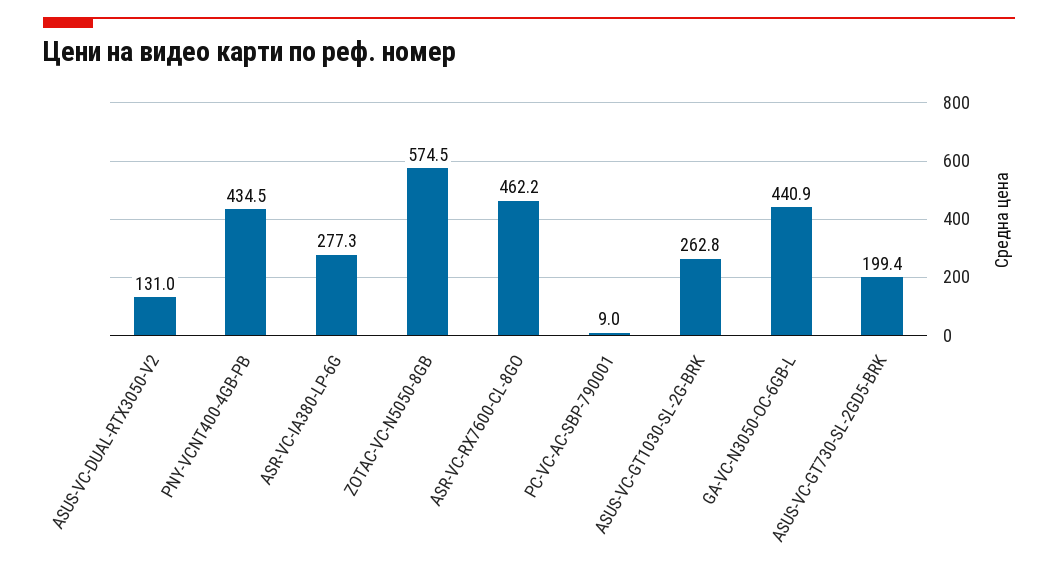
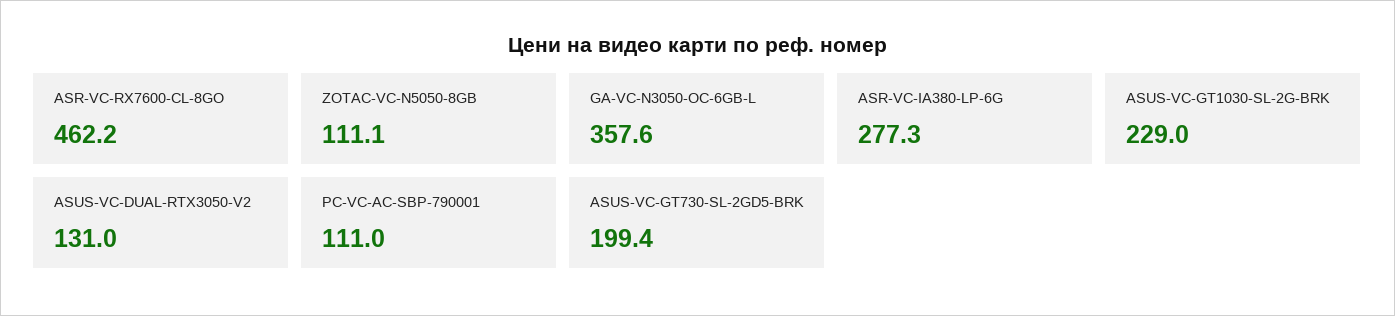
PNY-VCNT400-4GB-PB: 434.5 -> none
ZOTAC-VC-N5050-8GB: 574.5 -> 111.1
PC-VC-AC-SBP-790001: 9 -> 111
ASUS-VC-GT1030-SL-2G-BRK: 262.8 -> 229
GA-VC-N3050-OC-6GB-L: 440.9 -> 357.6

